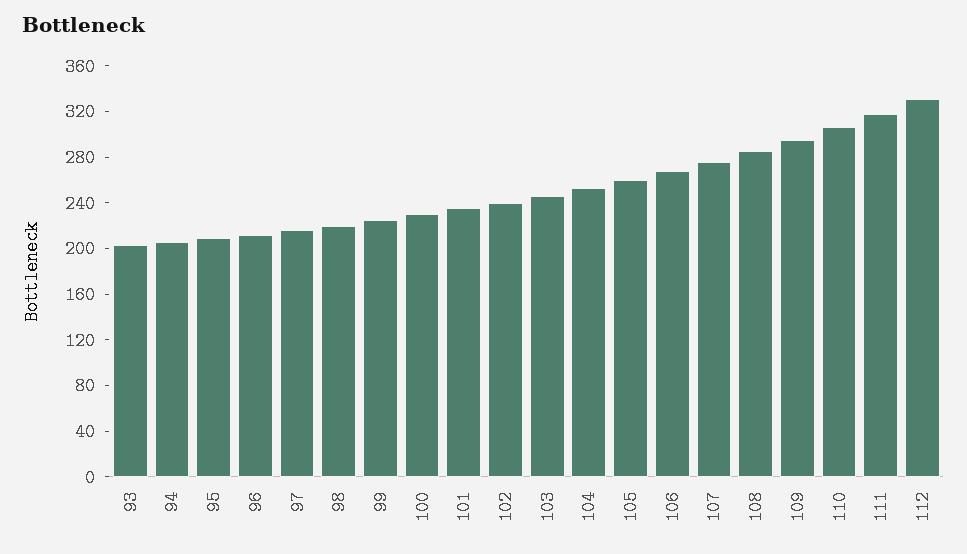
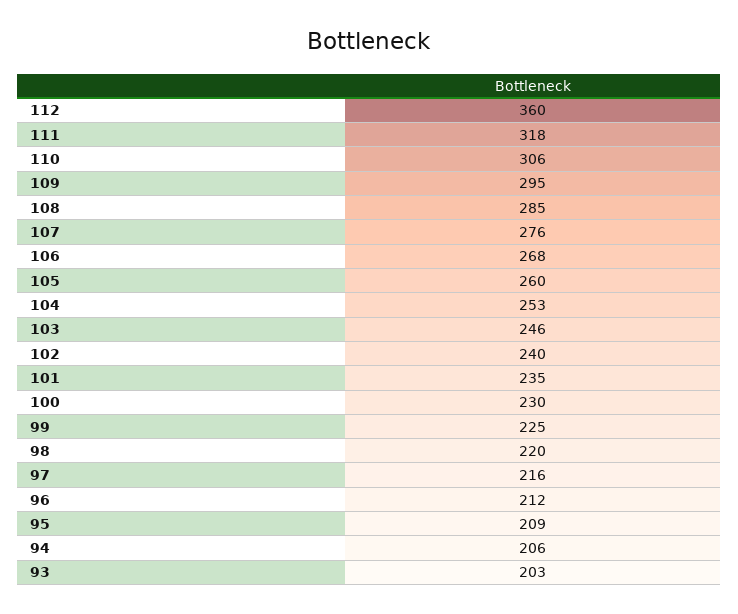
112: 330 -> 360

